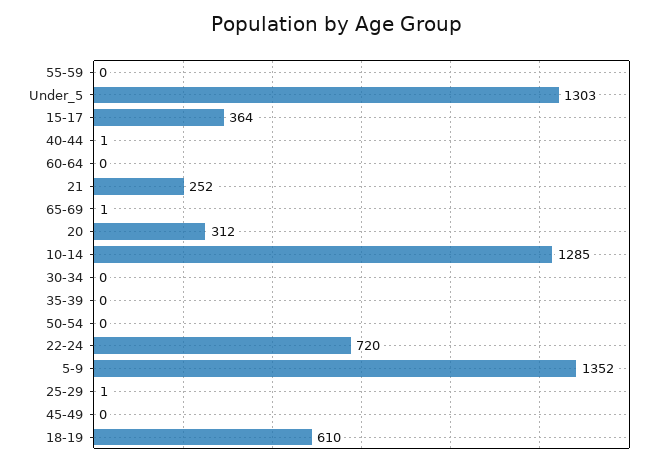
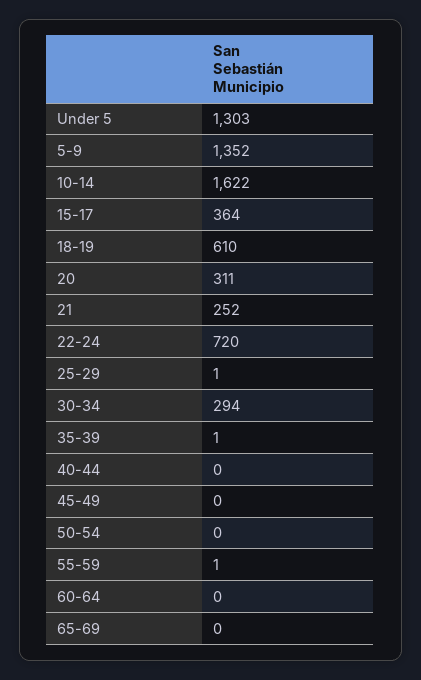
55-59: 0 -> 1
40-44: 1 -> 0
65-69: 1 -> 0
20: 312 -> 311
10-14: 1285 -> 1622
30-34: 0 -> 294
35-39: 0 -> 1

